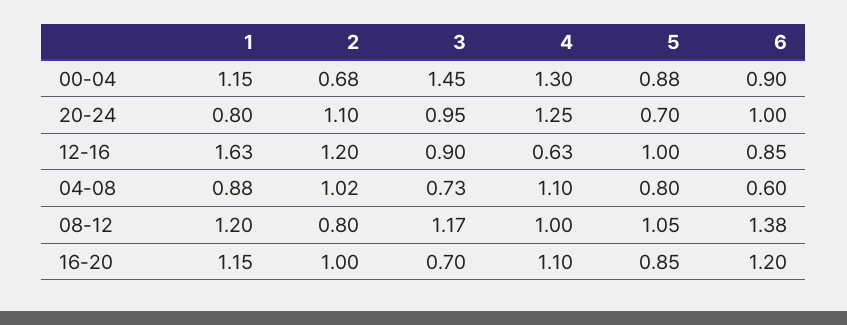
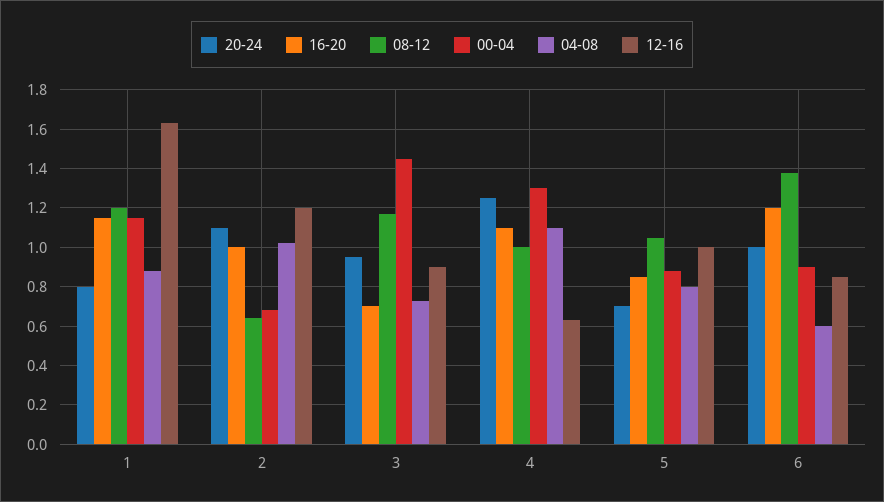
08-12, 2: 0.8 -> 0.65

